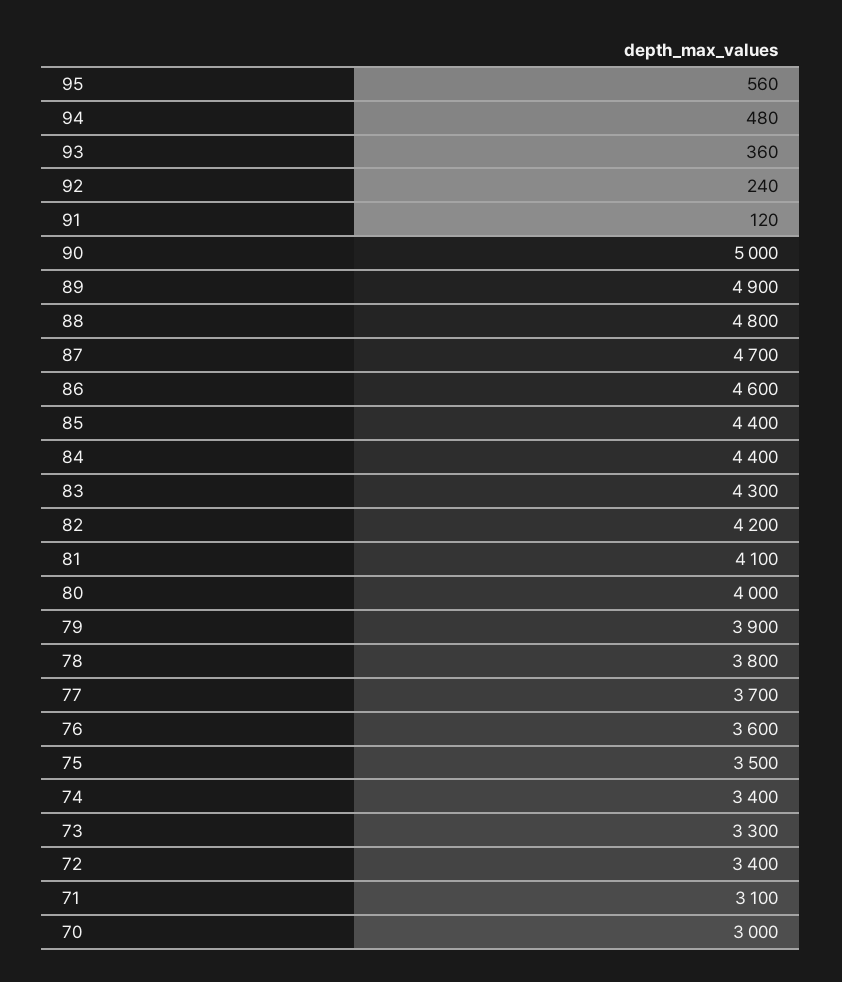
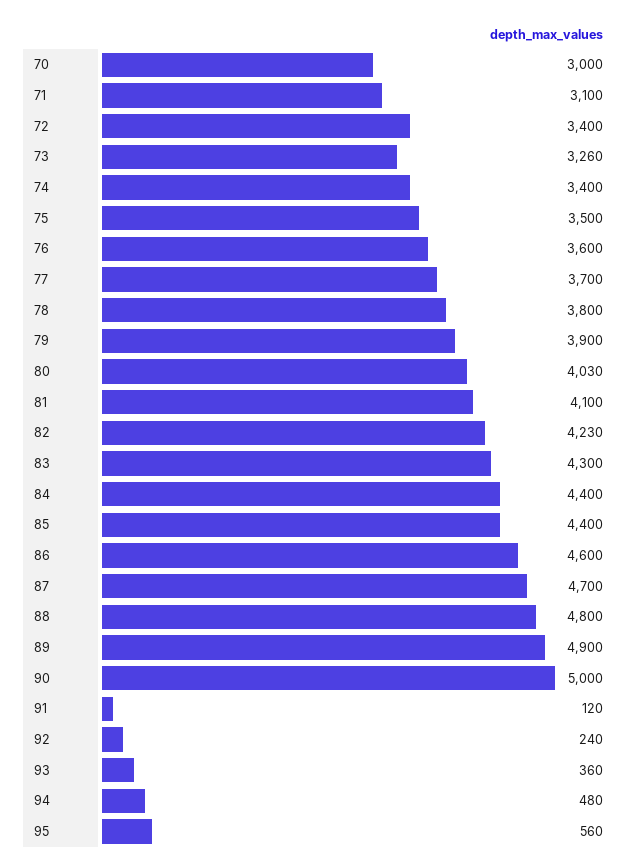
82: 4200 -> 4230
80: 4000 -> 4030
73: 3300 -> 3260

